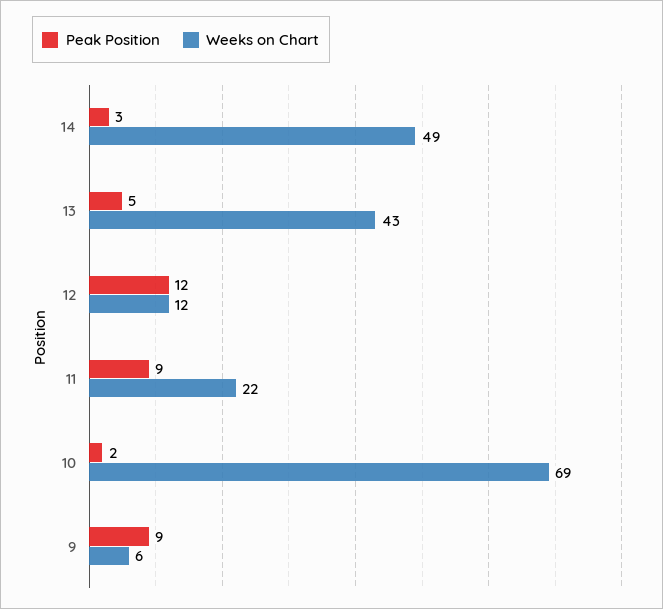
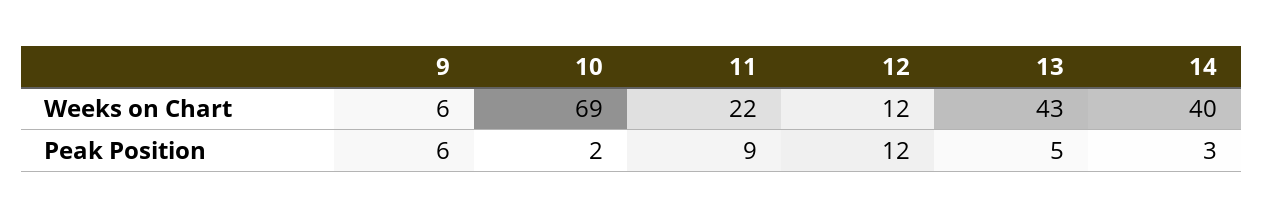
Weeks on Chart, 14: 49 -> 40
Peak Position, 9: 9 -> 6

